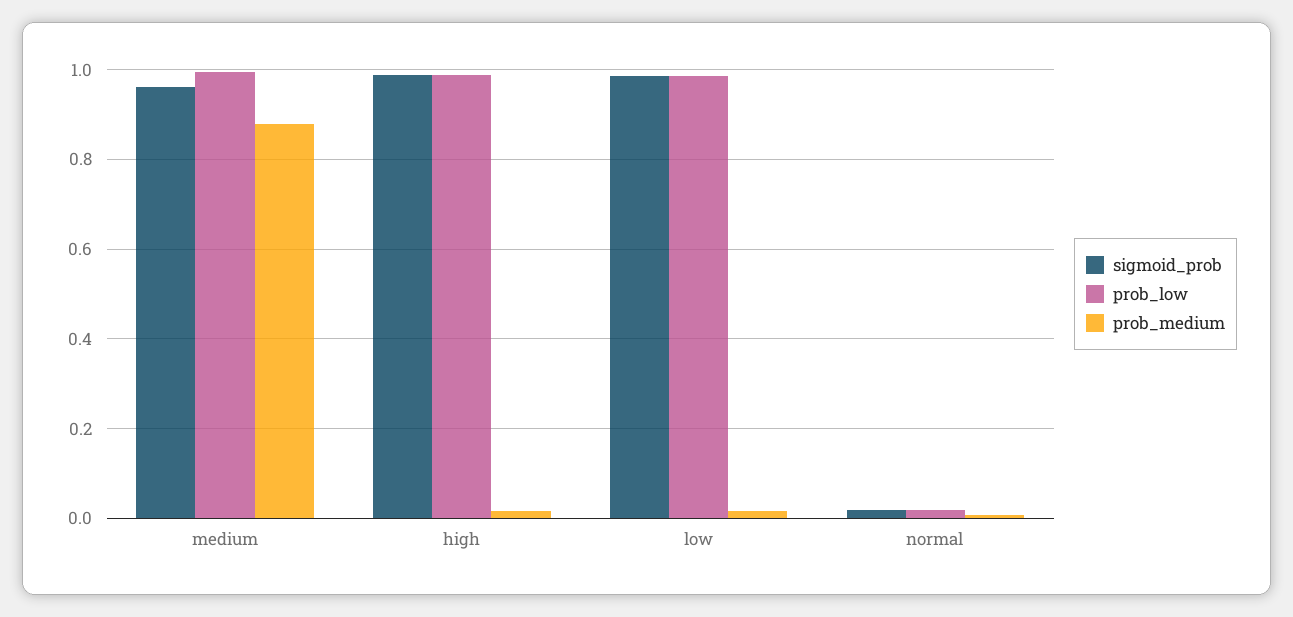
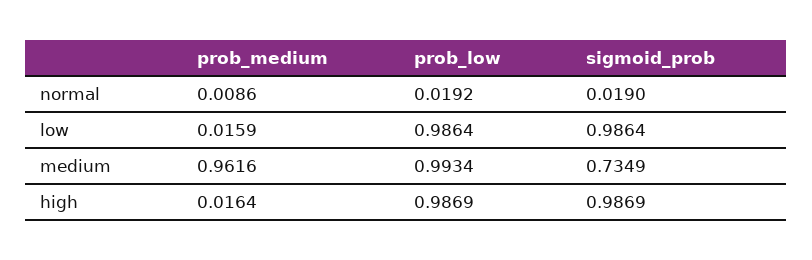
sigmoid_prob, medium: 0.96 -> 0.7349
prob_medium, medium: 0.88 -> 0.9616

